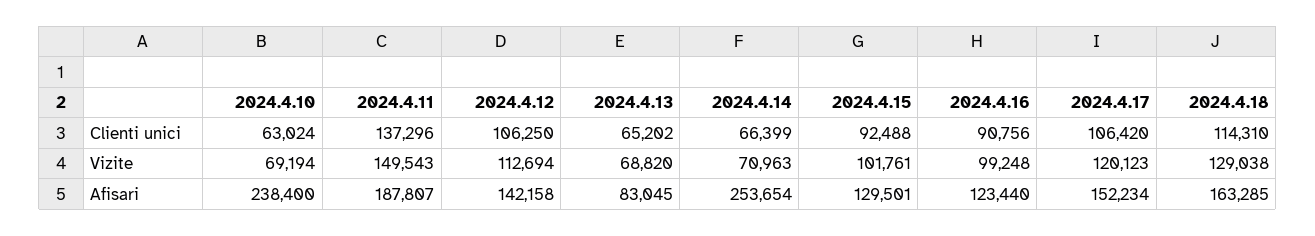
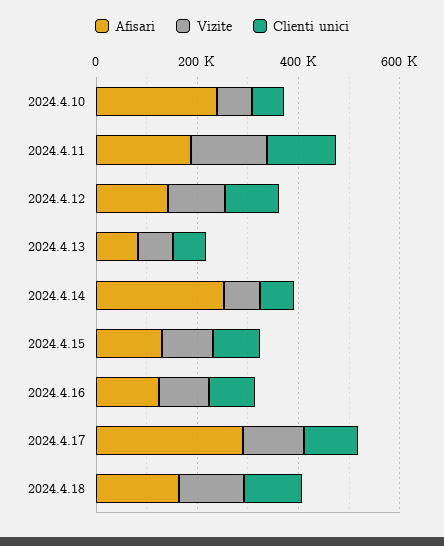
Afisari, 2024.4.17: 152234 -> 300000

